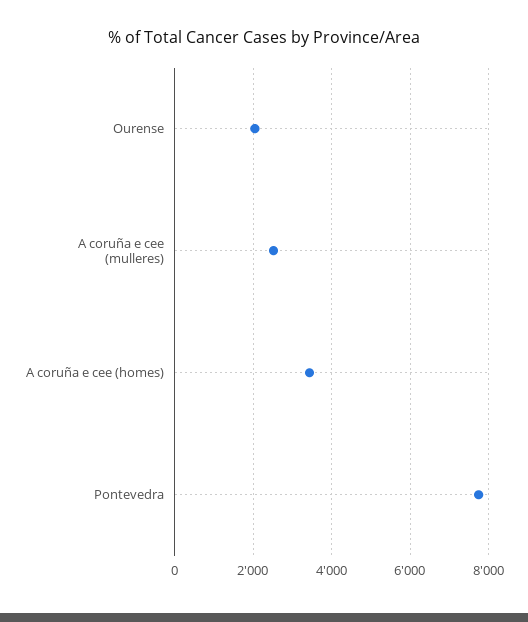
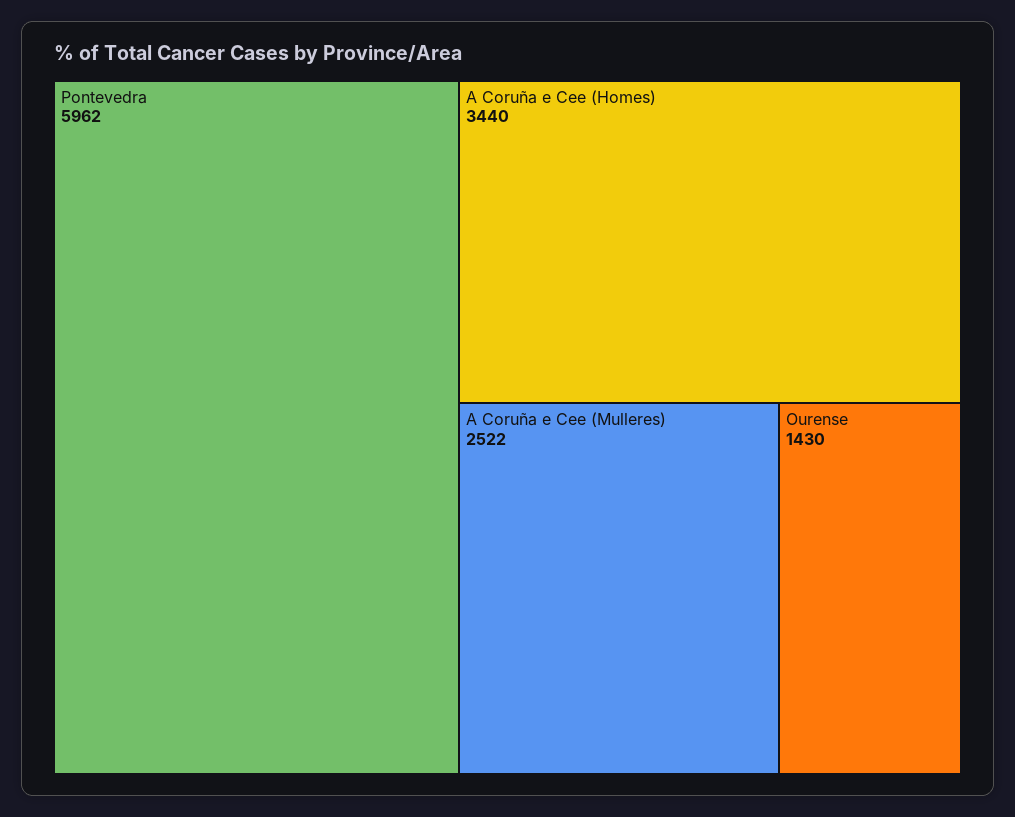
Ourense: 2000 -> 1430
Pontevedra: 7800 -> 5962

